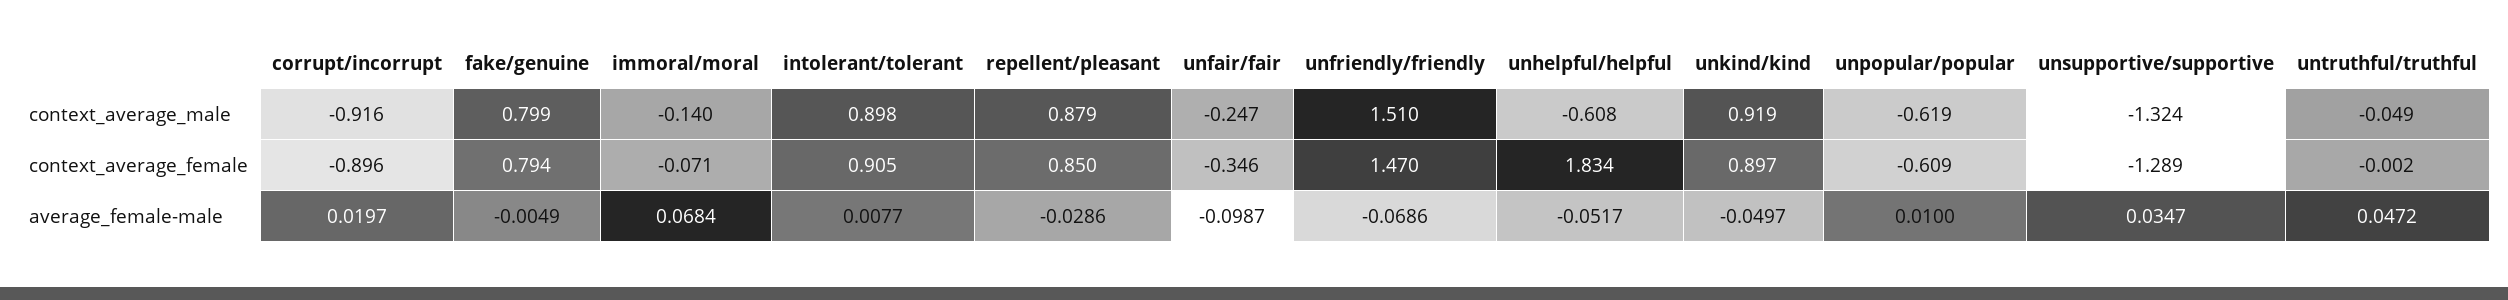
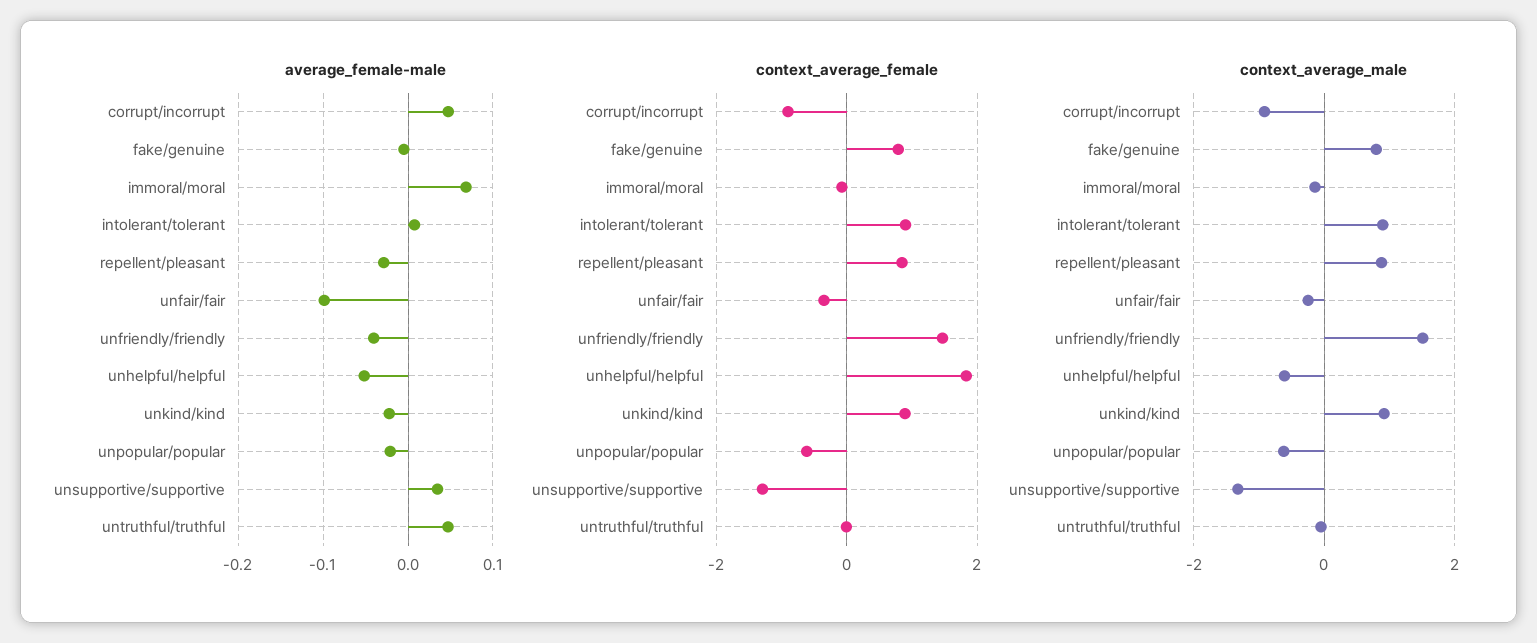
average_female-male, corrupt/incorrupt: 0.0197 -> 0.05
average_female-male, unfriendly/friendly: -0.0686 -> -0.04
average_female-male, unkind/kind: -0.0497 -> -0.02
average_female-male, unpopular/popular: 0.01 -> -0.02

